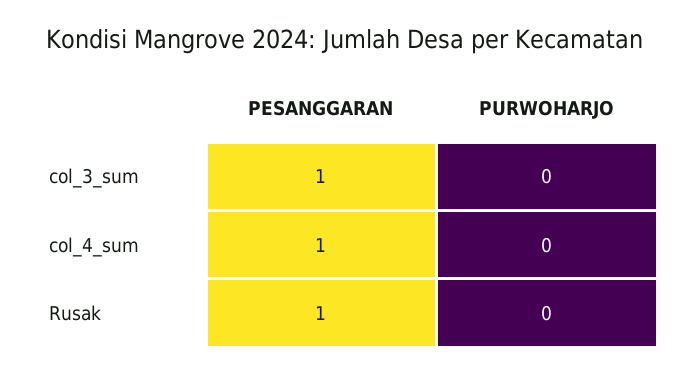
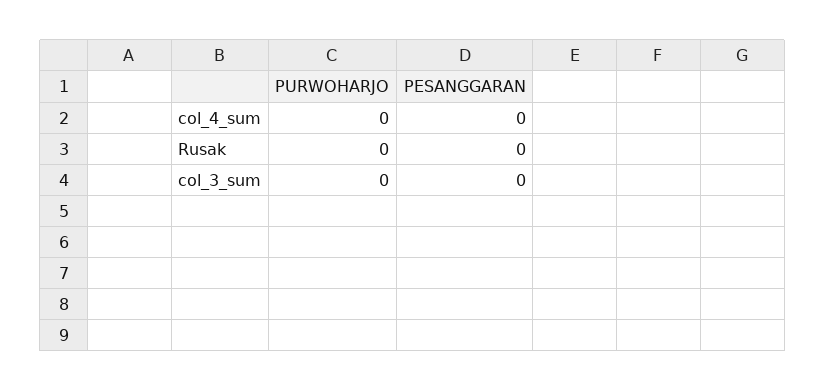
PESANGGARAN, col_3_sum: 1 -> 0
PESANGGARAN, col_4_sum: 1 -> 0
PESANGGARAN, Rusak: 1 -> 0

